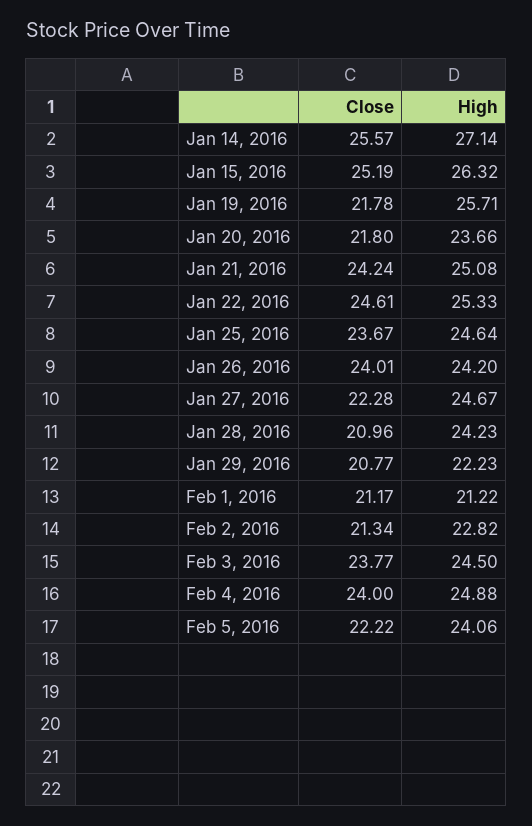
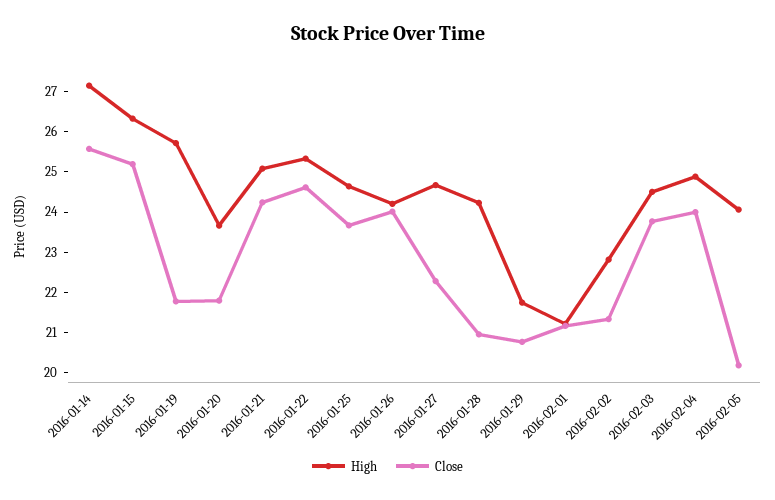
High, Jan 29, 2016: 22.23 -> 21.8
Close, Feb 5, 2016: 22.22 -> 20.2

